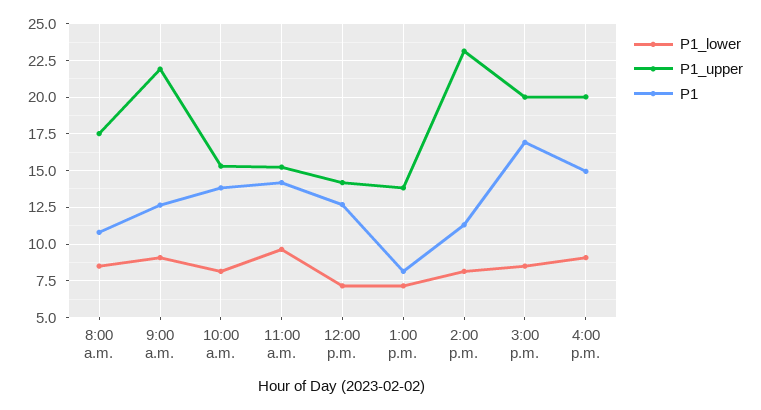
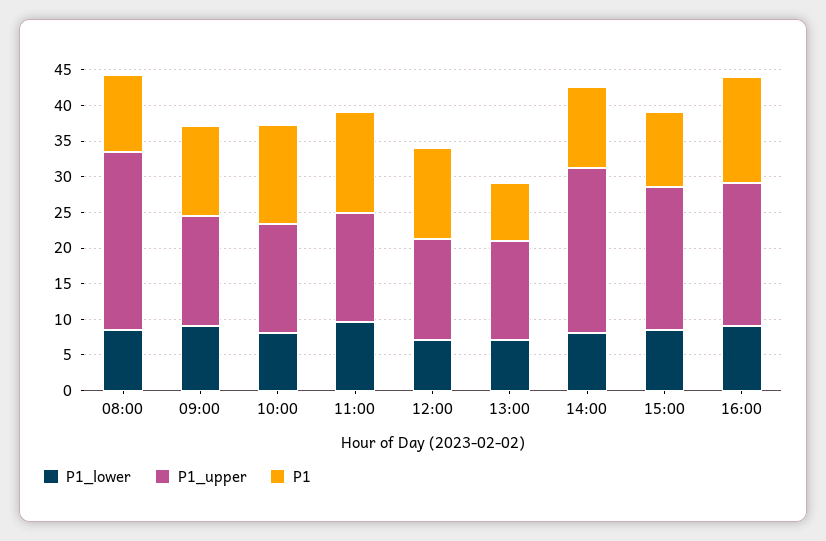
P1_upper, 8:00 a.m.: 17.5 -> 25
P1_upper, 9:00 a.m.: 22 -> 15
P1, 3:00 p.m.: 17 -> 10

